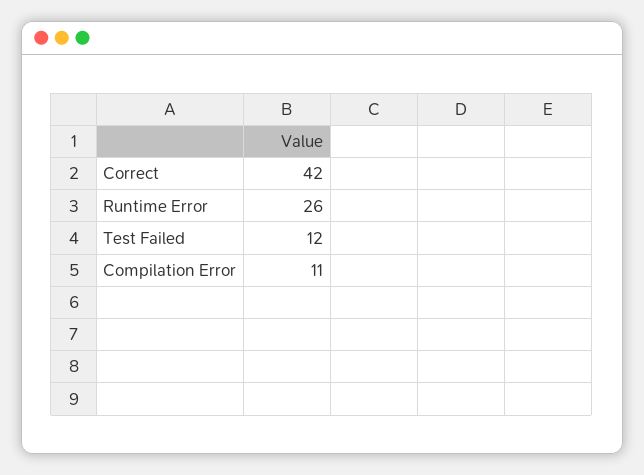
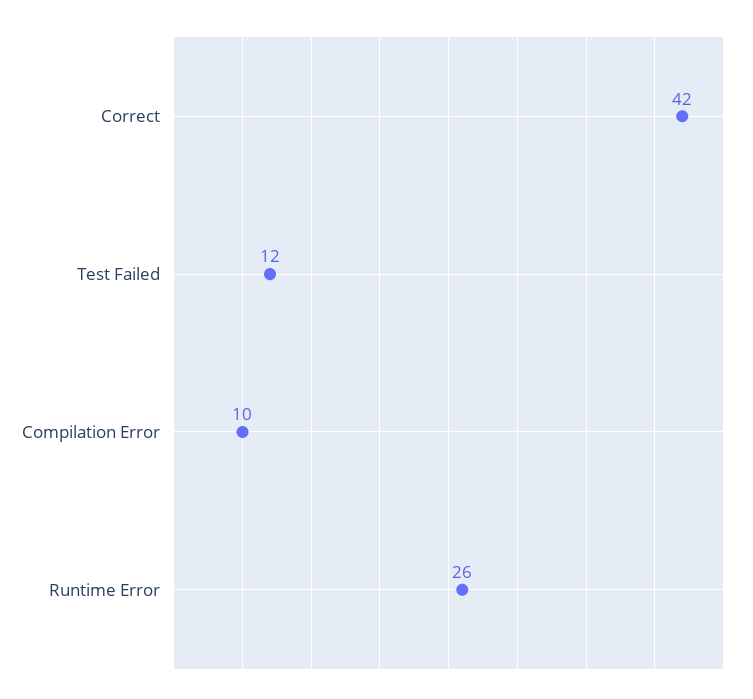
Compilation Error: 11 -> 10

